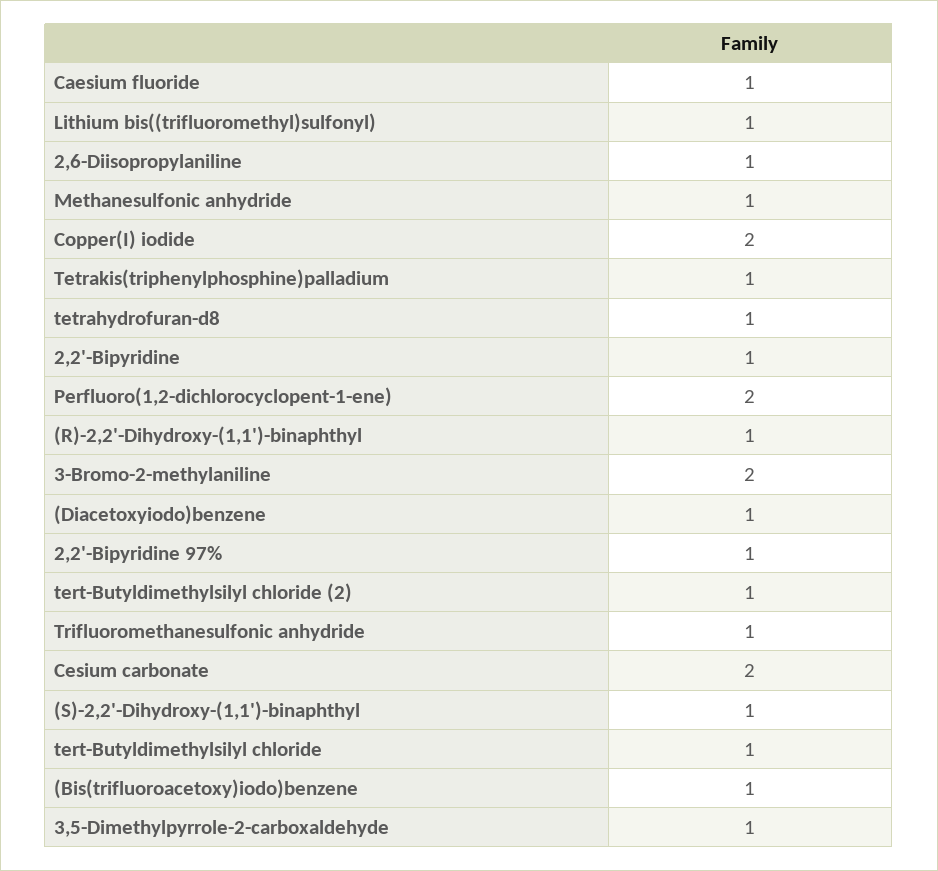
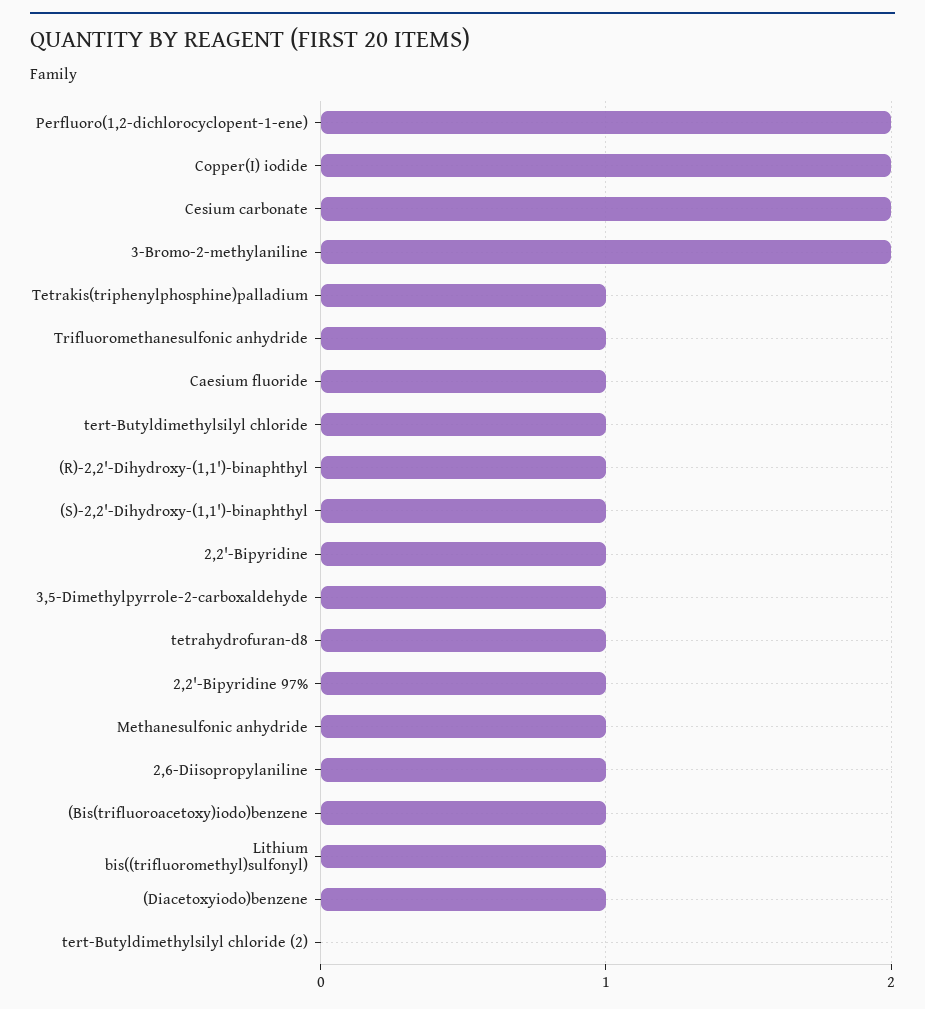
tert-Butyldimethylsilyl chloride (2): 1 -> 0

